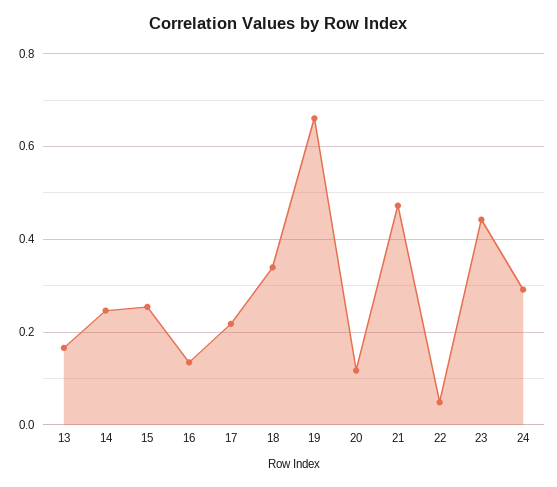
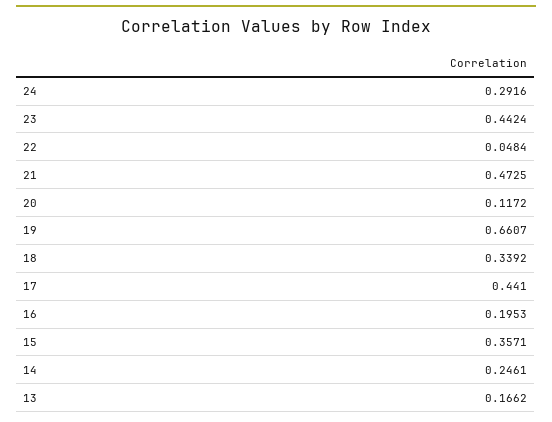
15: 0.26 -> 0.3571
16: 0.14 -> 0.1953
17: 0.22 -> 0.441

